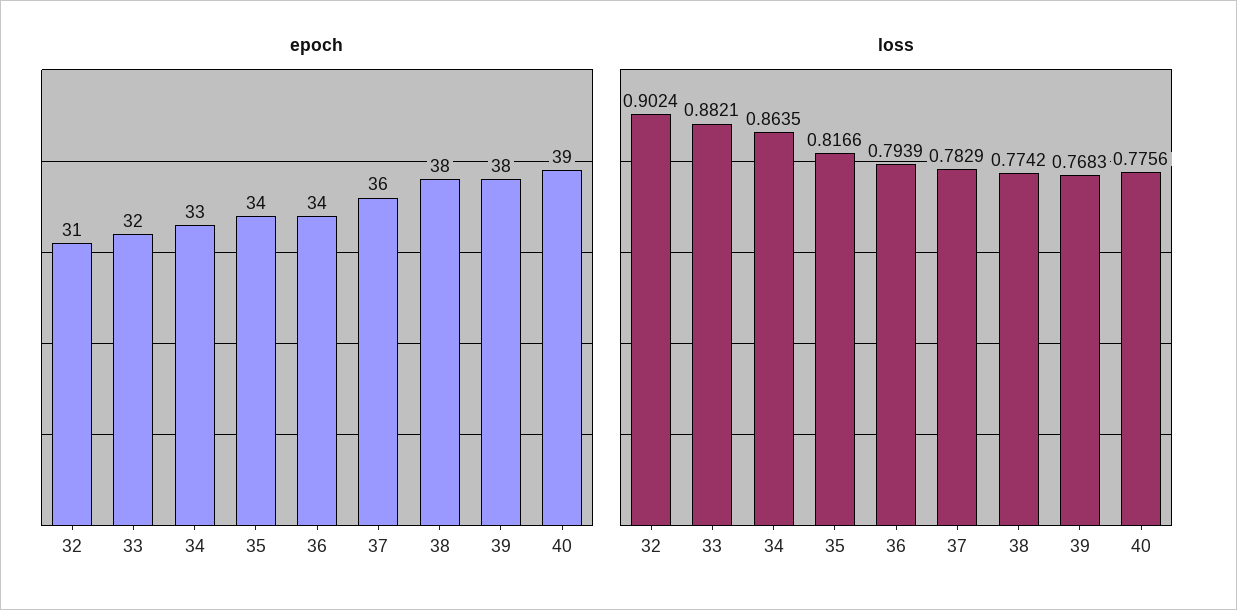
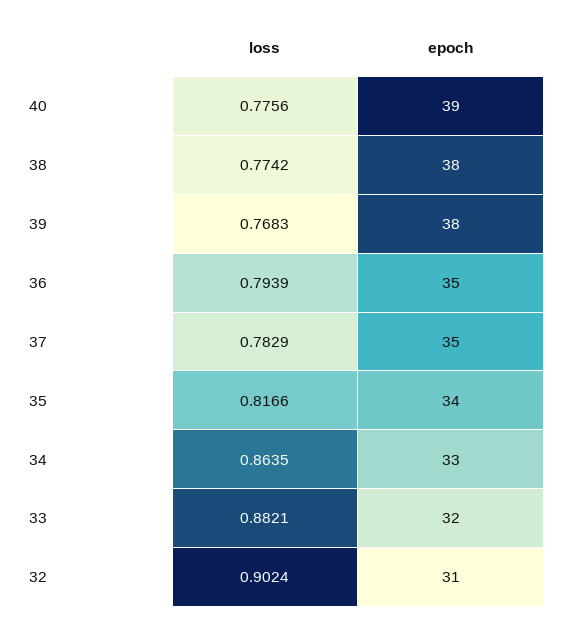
epoch, 36: 34 -> 35
epoch, 37: 36 -> 35

